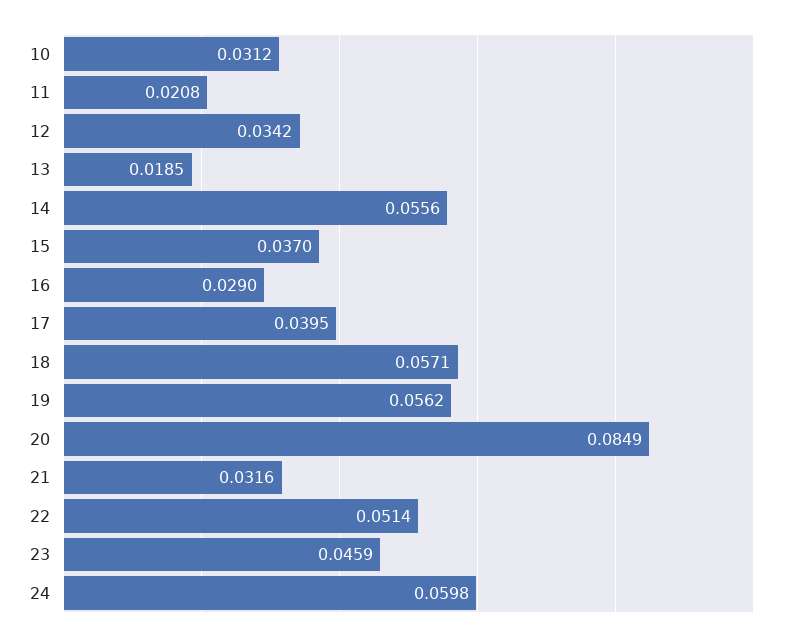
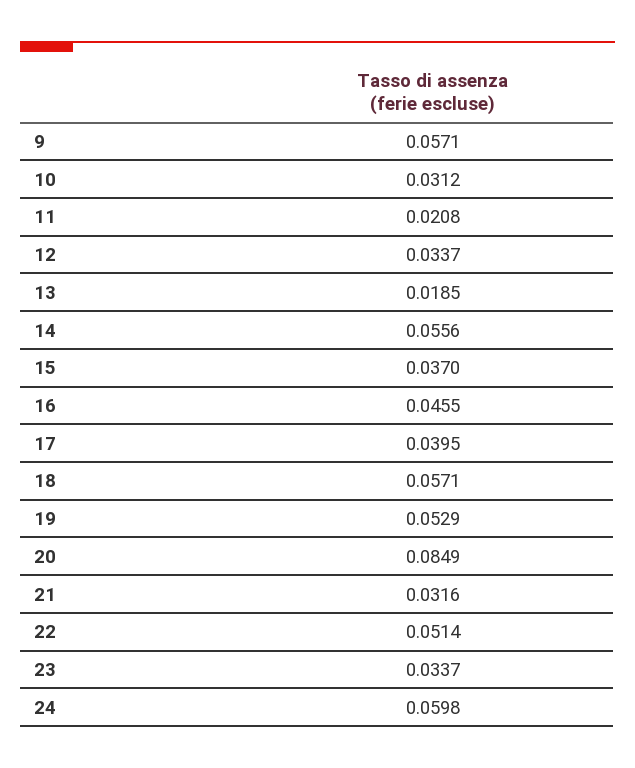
12: 0.0342 -> 0.0337
16: 0.029 -> 0.0455
19: 0.0562 -> 0.0529
23: 0.0459 -> 0.0337
9: none -> 0.0571

